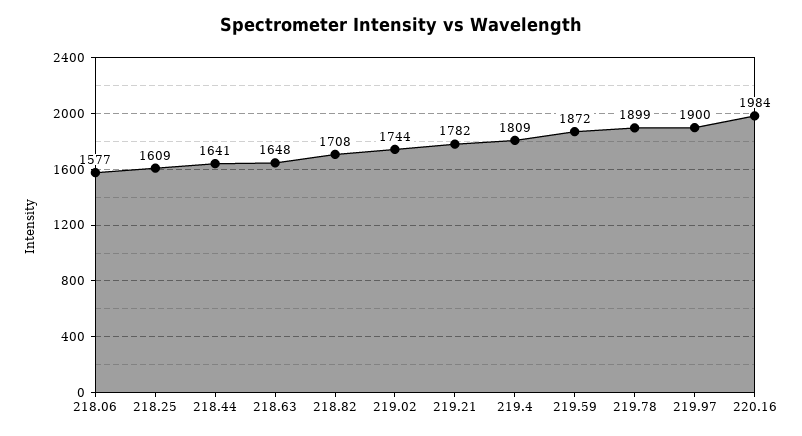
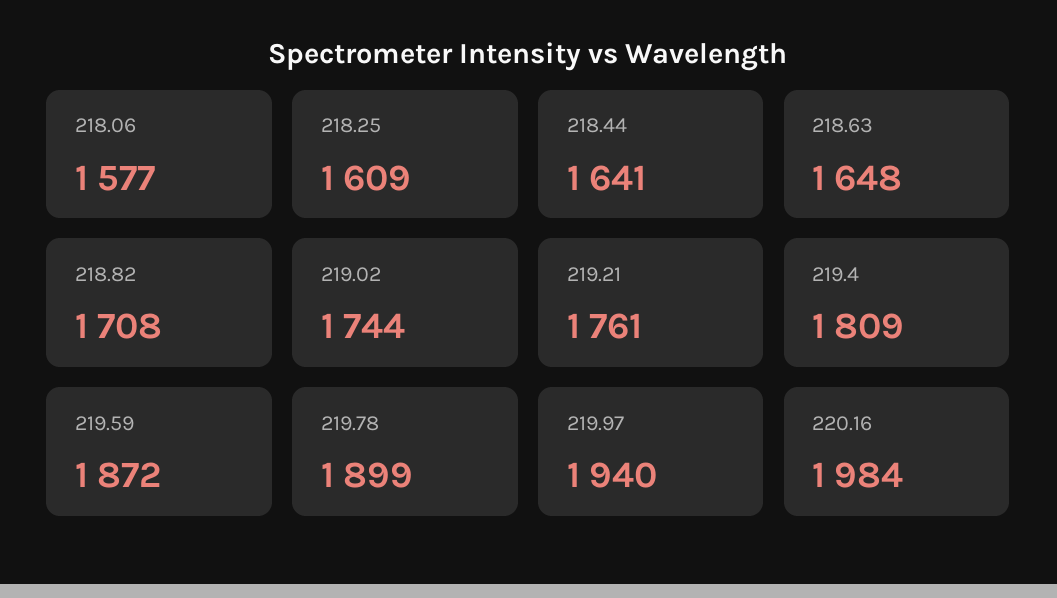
219.21: 1782 -> 1761
219.97: 1900 -> 1940

